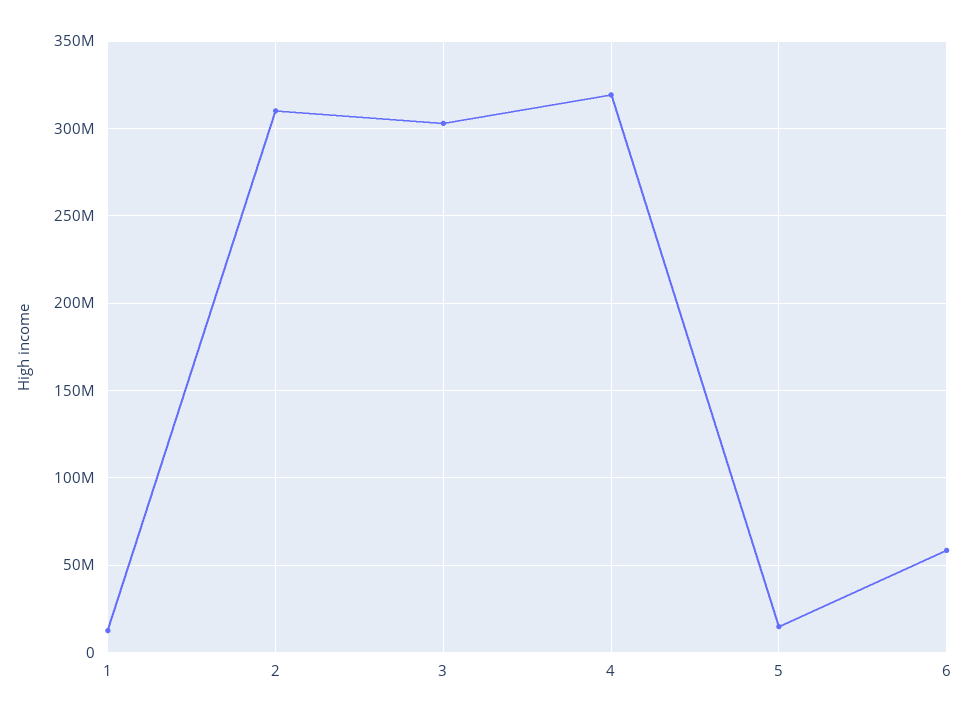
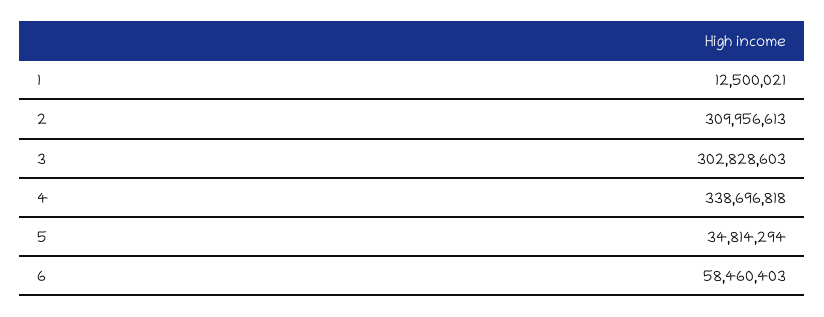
4: 320000000 -> 338696818
5: 15000000 -> 34814294

